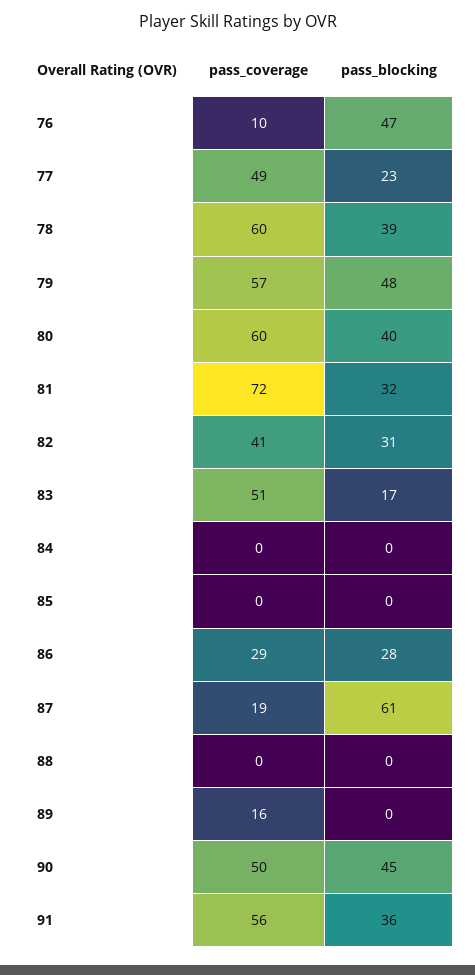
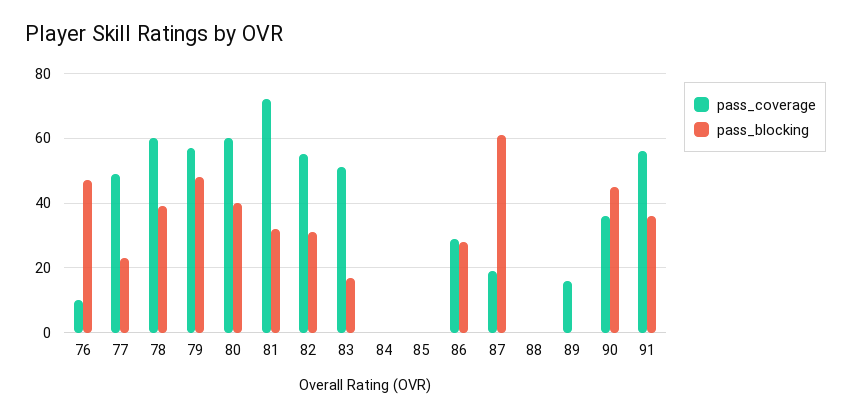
pass_coverage, 82: 41 -> 55
pass_coverage, 90: 50 -> 35

